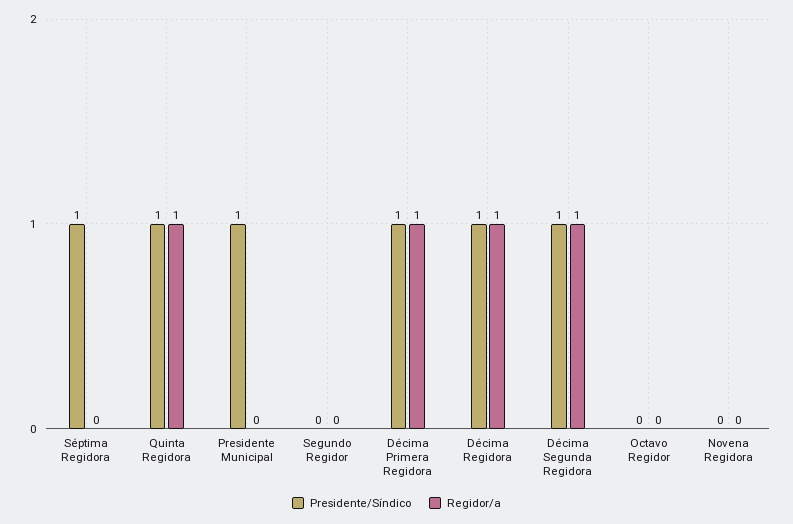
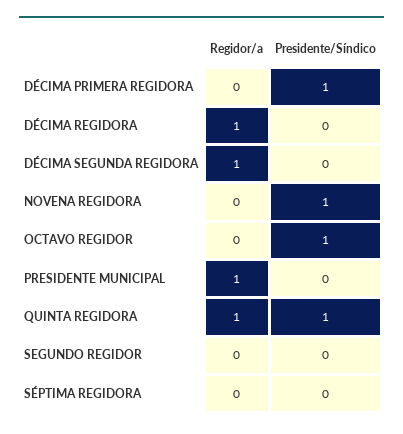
Presidente/Síndico, Séptima Regidora: 1 -> 0
Presidente/Síndico, Presidente Municipal: 1 -> 0
Regidor/a, Presidente Municipal: 0 -> 1
Regidor/a, Décima Primera Regidora: 1 -> 0
Presidente/Síndico, Décima Regidora: 1 -> 0
Presidente/Síndico, Décima Segunda Regidora: 1 -> 0
Presidente/Síndico, Octavo Regidor: 0 -> 1
Presidente/Síndico, Novena Regidora: 0 -> 1

